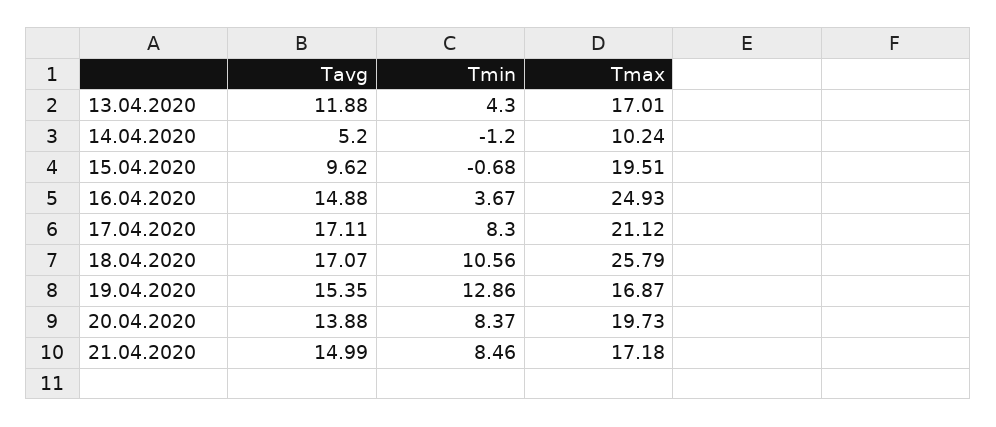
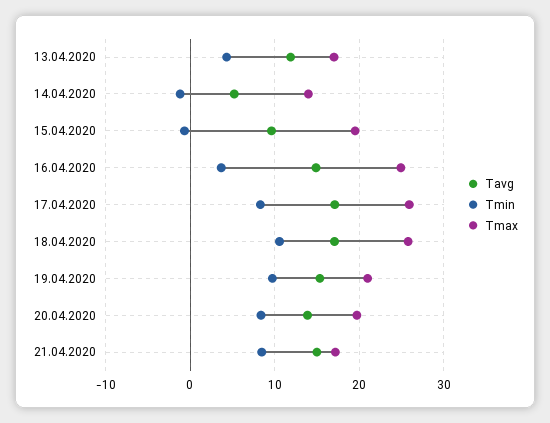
Tmax, 14.04.2020: 10.24 -> 14
Tmax, 17.04.2020: 21.12 -> 26
Tmin, 19.04.2020: 12.86 -> 10
Tmax, 19.04.2020: 16.87 -> 21

